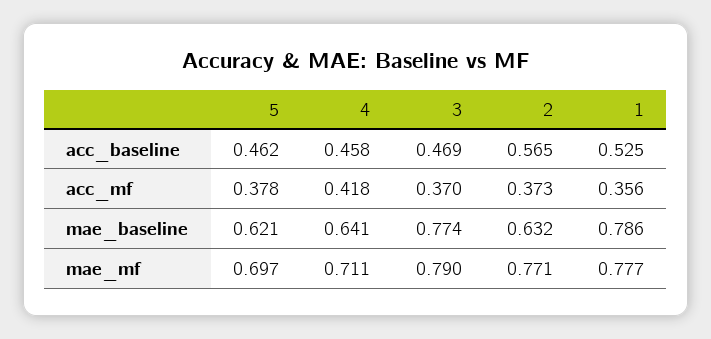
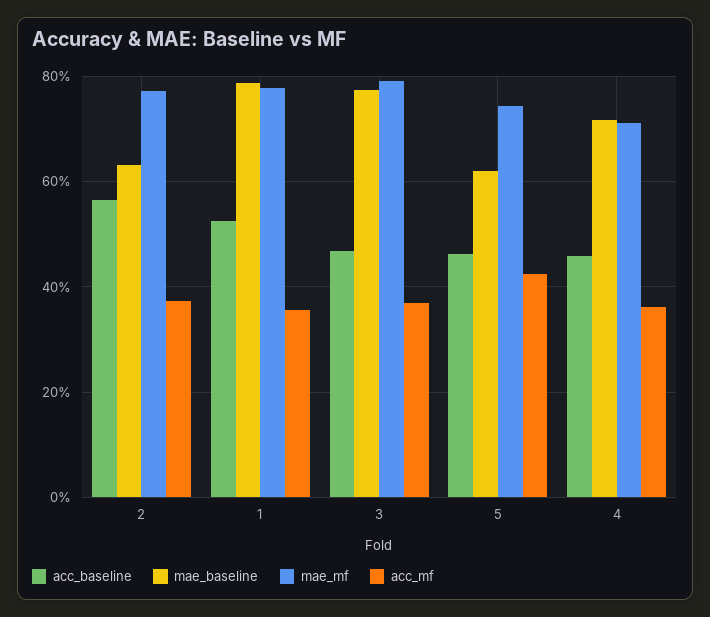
acc_mf, 5: 0.378 -> 0.42
acc_mf, 4: 0.418 -> 0.36
mae_baseline, 4: 0.641 -> 0.72
mae_mf, 5: 0.697 -> 0.74

